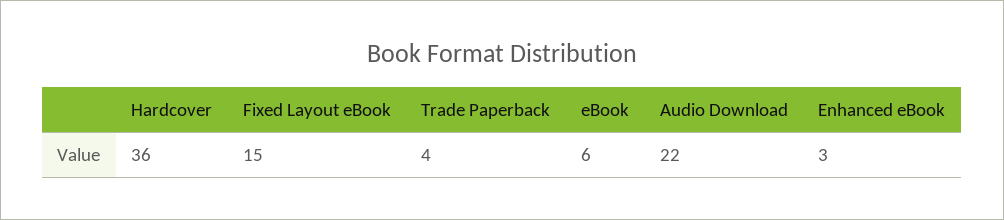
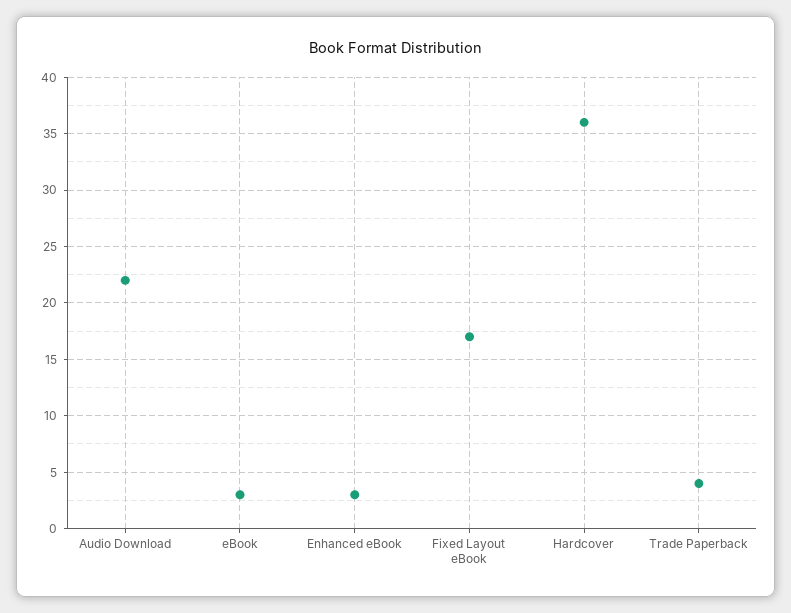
Fixed Layout eBook: 15 -> 17
eBook: 6 -> 3

